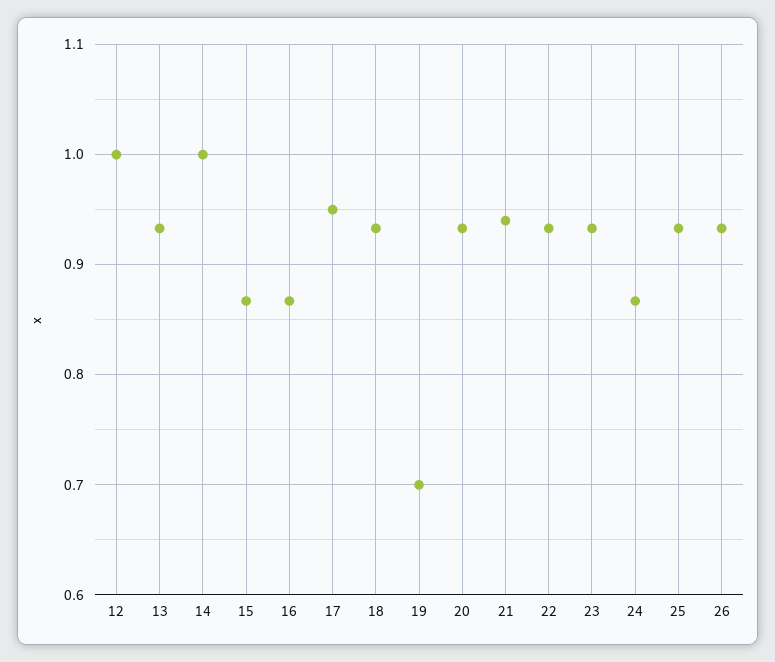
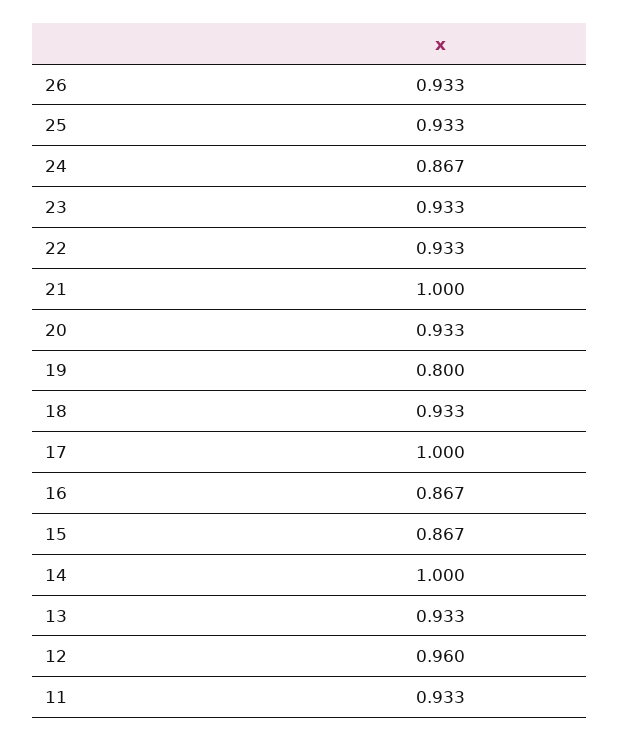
12: 1 -> 0.96
17: 0.95 -> 1
19: 0.7 -> 0.8
21: 0.94 -> 1
11: none -> 0.933

